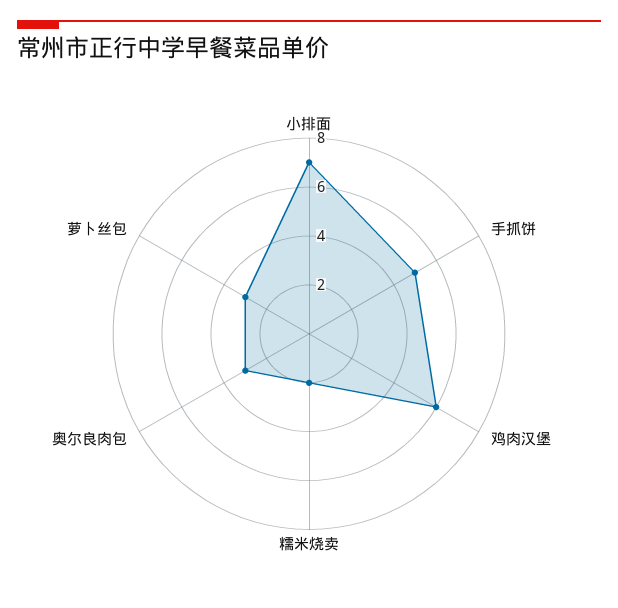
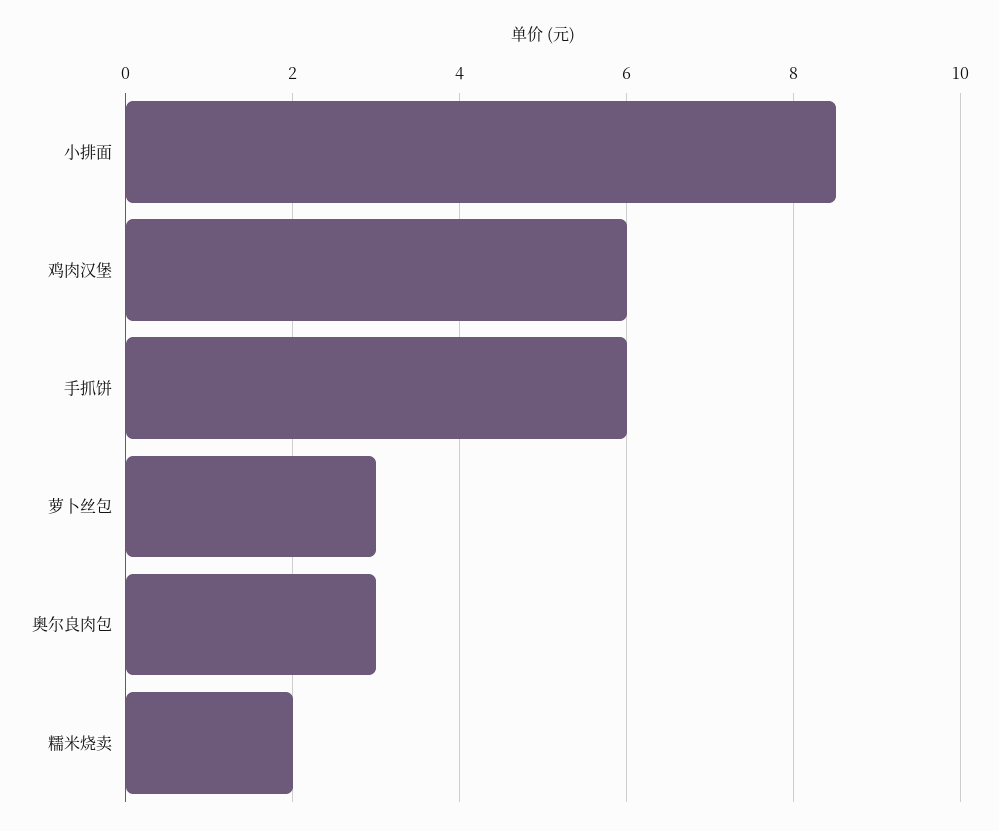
小排面: 7 -> 8.5
手抓饼: 5 -> 6

